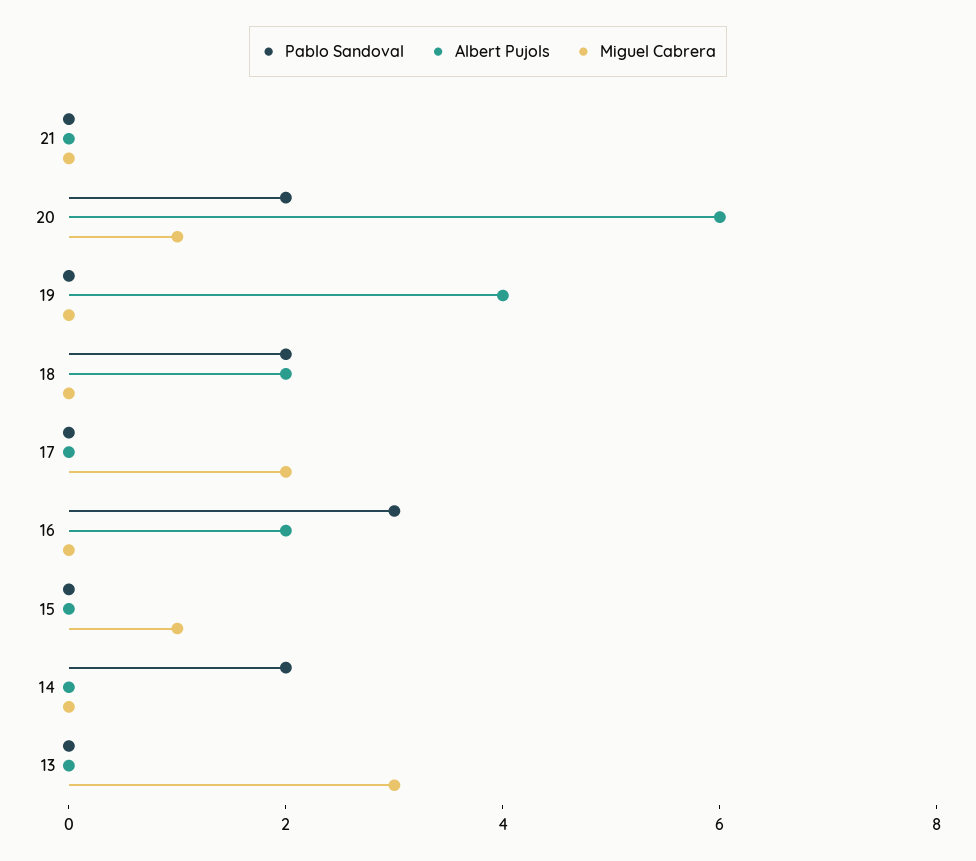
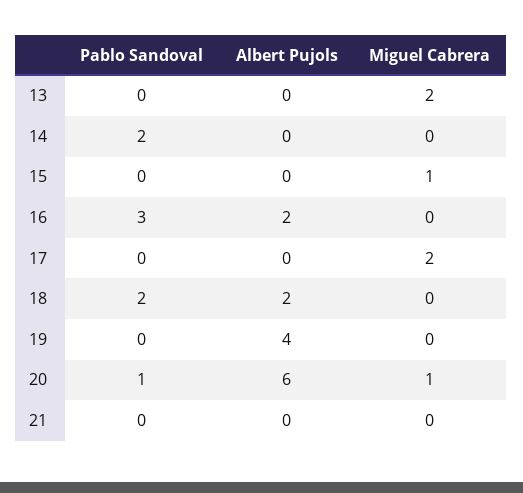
Pablo Sandoval, 20: 2 -> 1
Miguel Cabrera, 13: 3 -> 2

